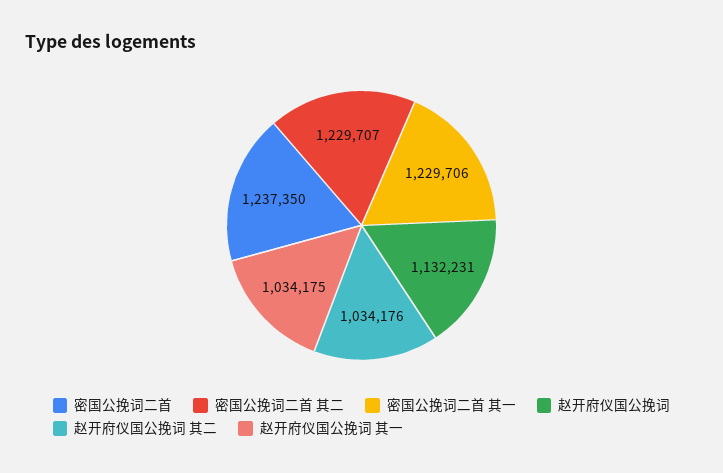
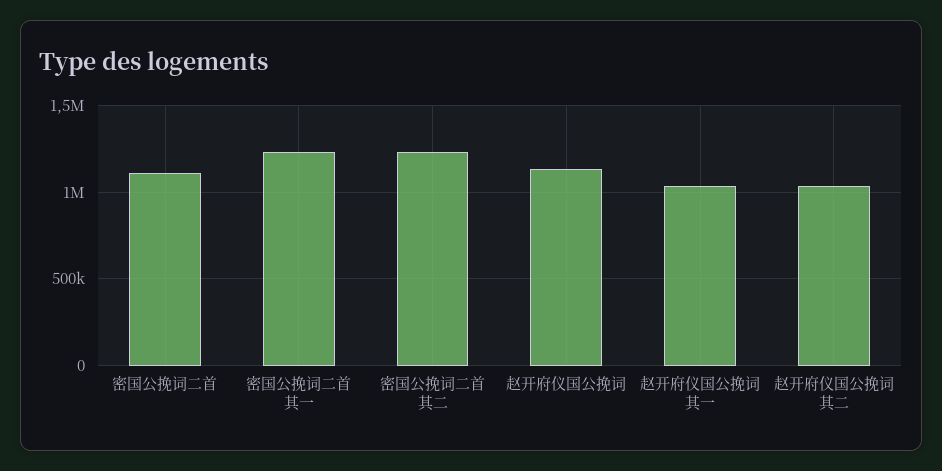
密国公挽词二首: 1237350 -> 1100000

